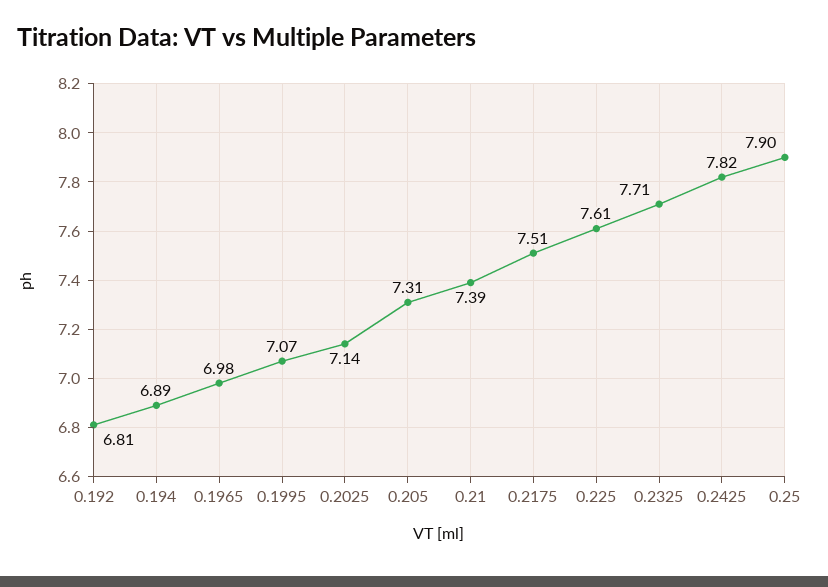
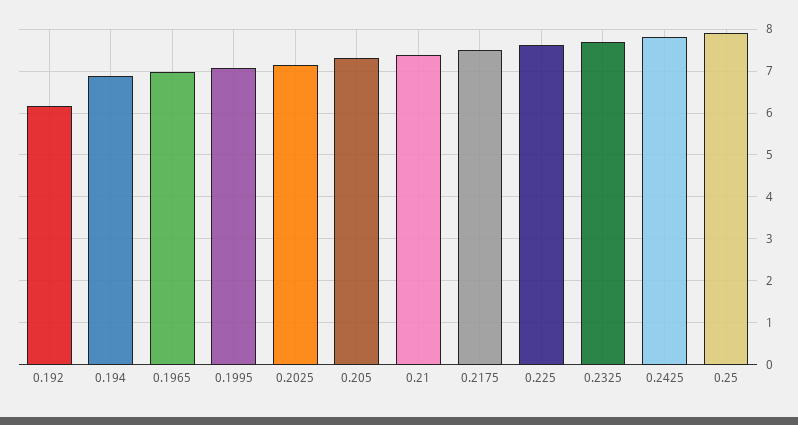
0.192: 6.81 -> 6.2

